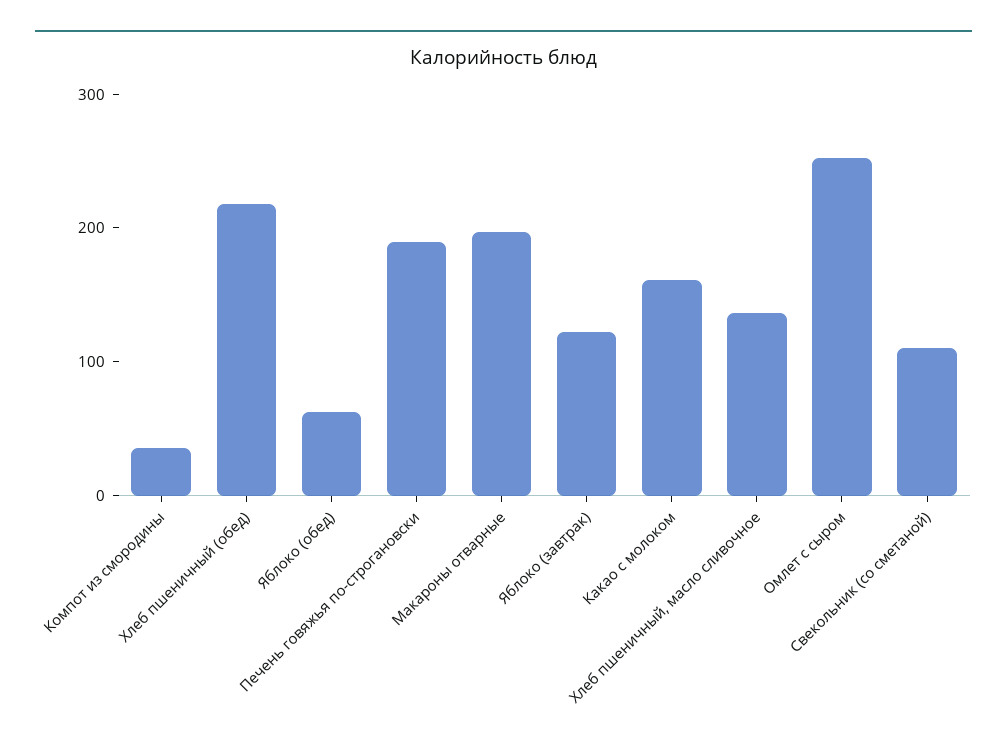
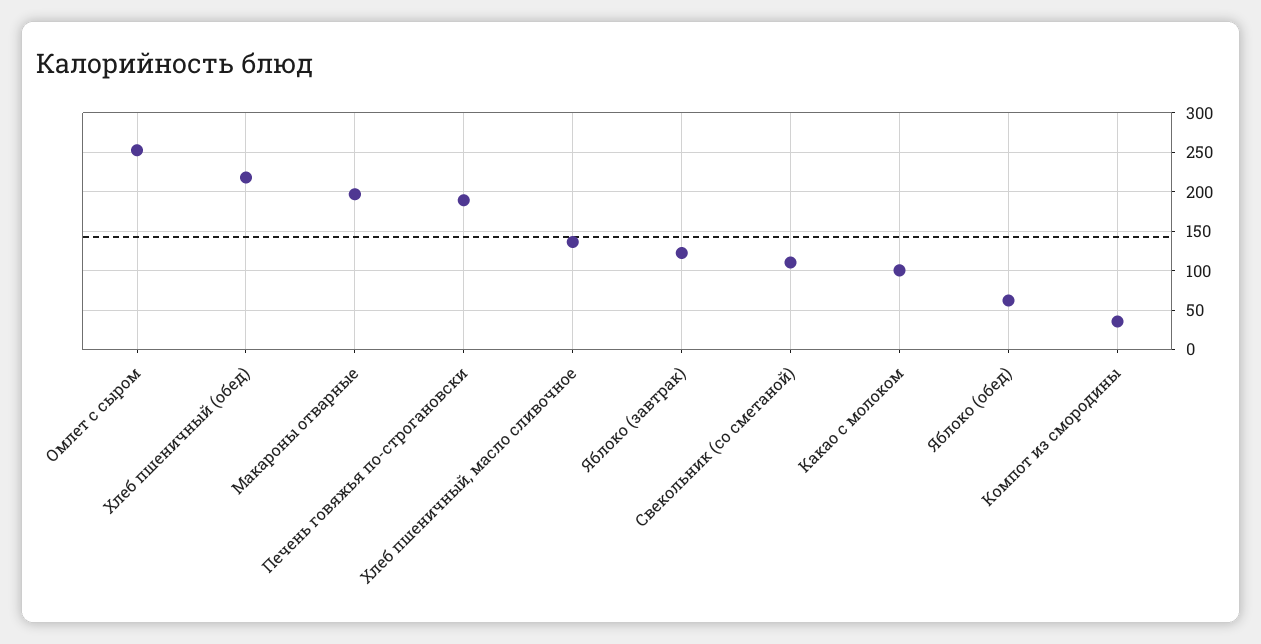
Какао с молоком: 160 -> 100

